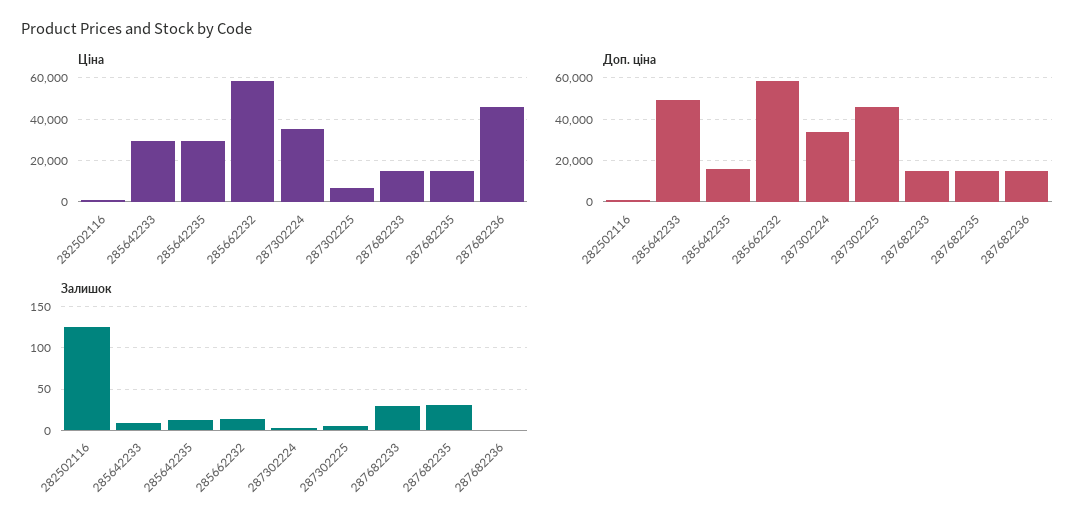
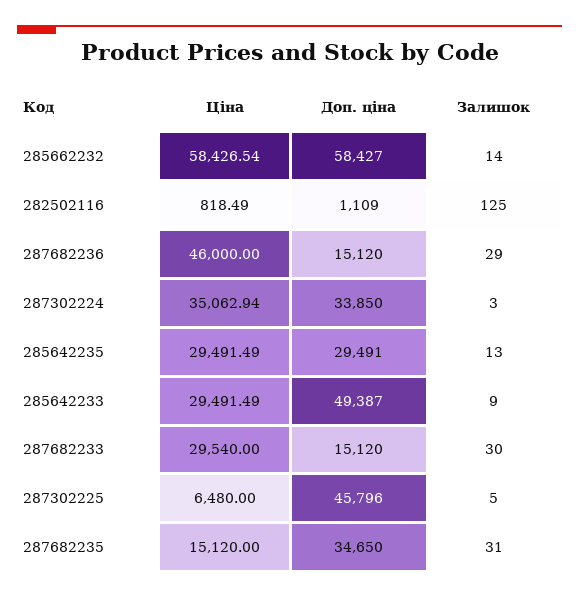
Ціна, 287682233: 15000 -> 29540
Доп. ціна, 285642235: 15000 -> 29491
Доп. ціна, 287682235: 15000 -> 34650
Залишок, 287682236: 0 -> 29

